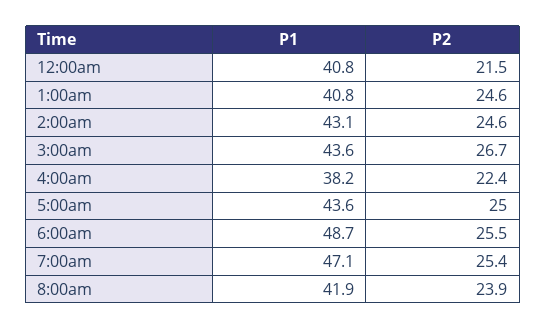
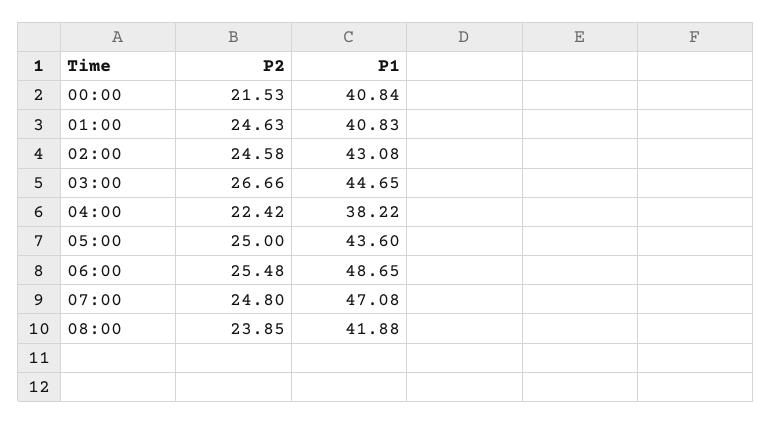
P1, 3:00am: 43.6 -> 44.65
P2, 7:00am: 25.4 -> 24.8

